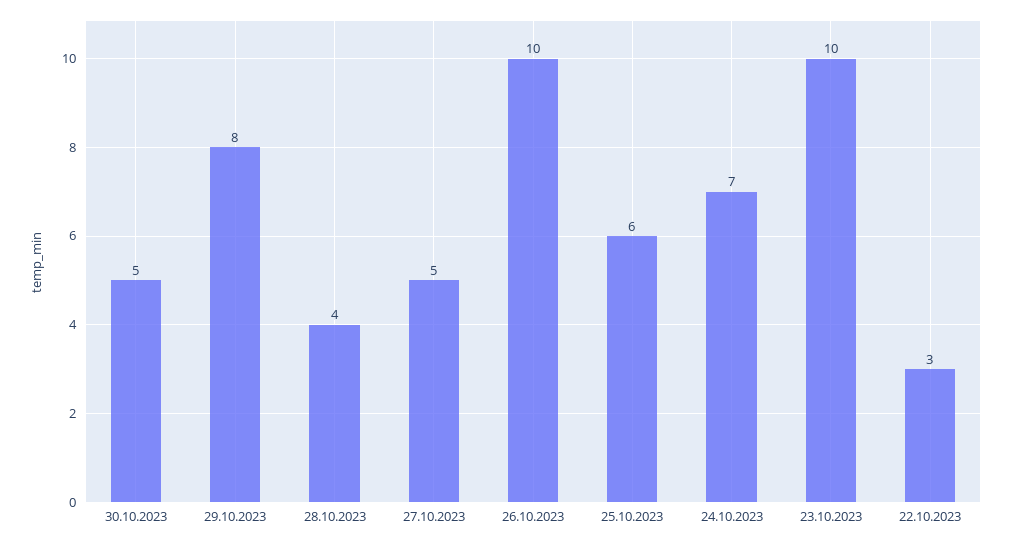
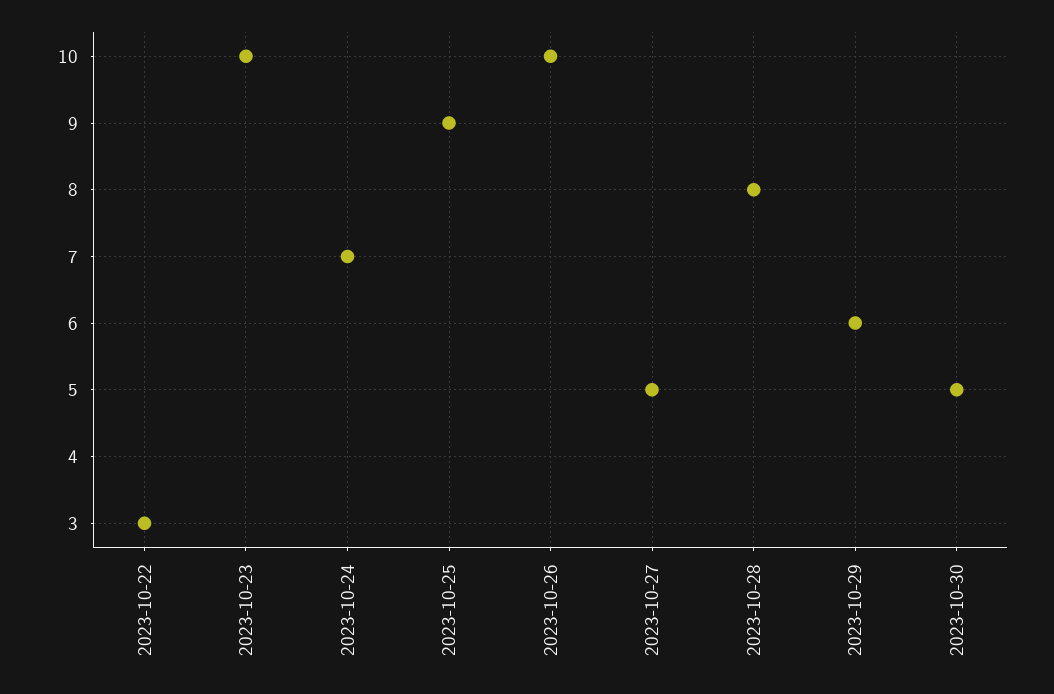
29.10.2023: 8 -> 6
28.10.2023: 4 -> 8
25.10.2023: 6 -> 9

